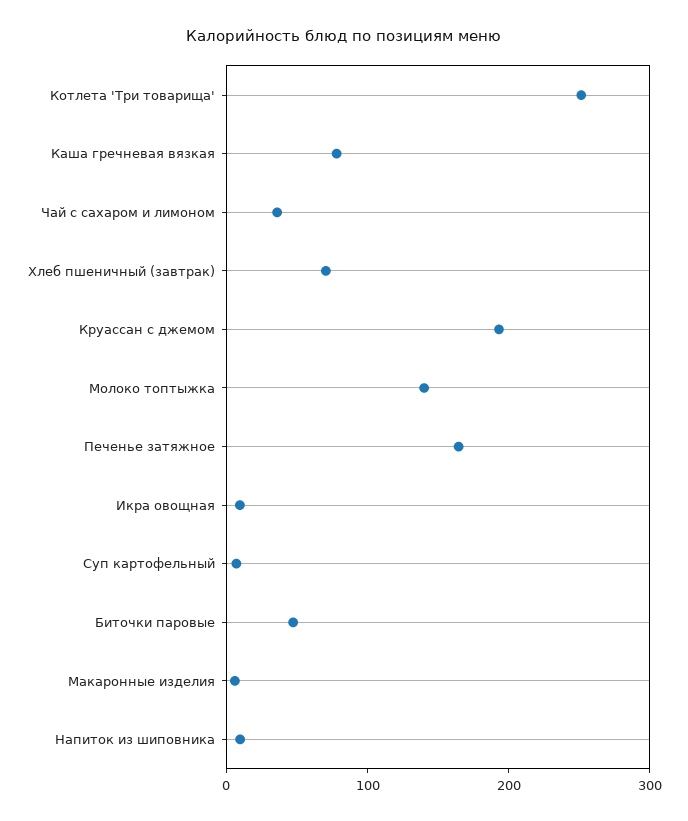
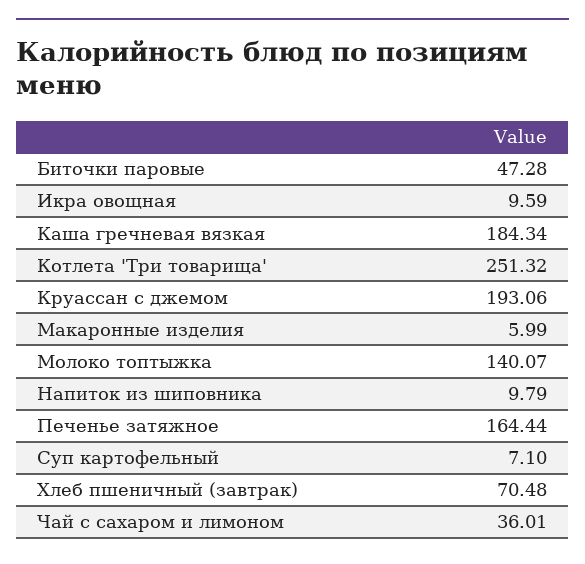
Каша гречневая вязкая: 80 -> 184.34

